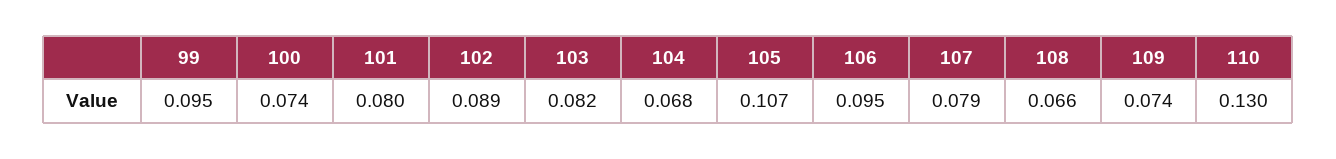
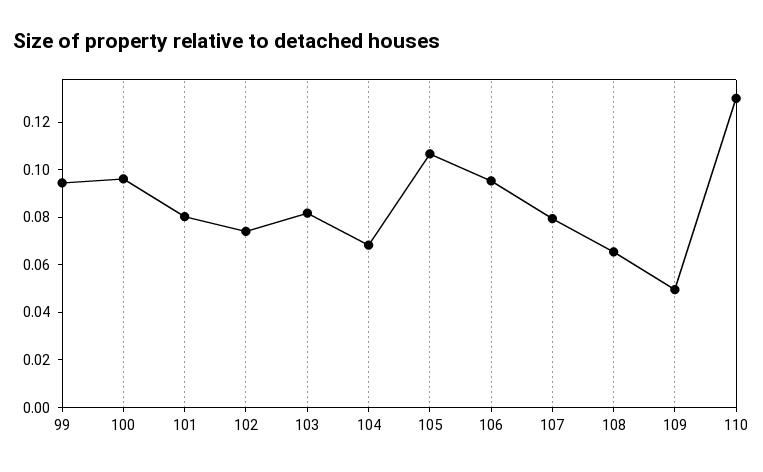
100: 0.074 -> 0.095
102: 0.089 -> 0.075
109: 0.074 -> 0.05

